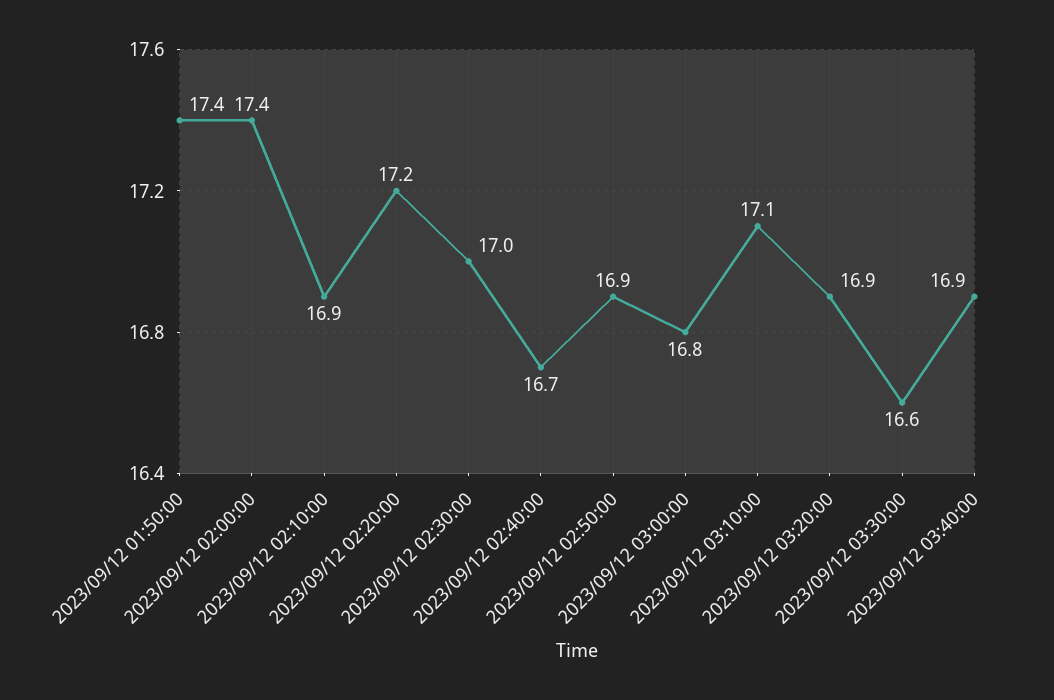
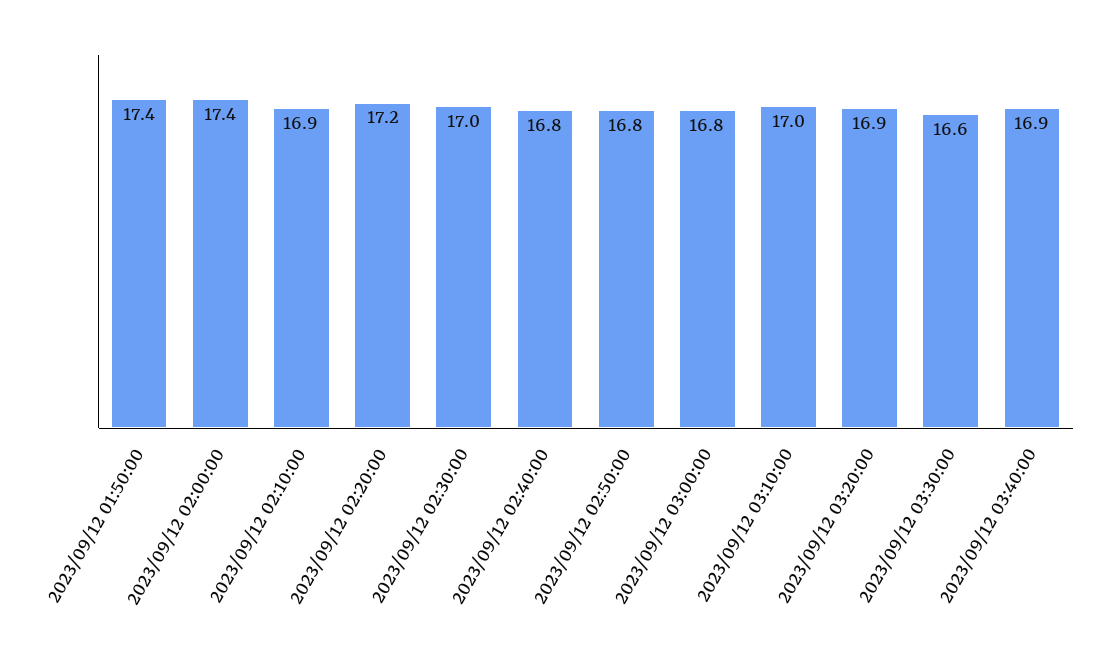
2023/09/12 02:40:00: 16.7 -> 16.8
2023/09/12 02:50:00: 16.9 -> 16.8
2023/09/12 03:10:00: 17.1 -> 17

